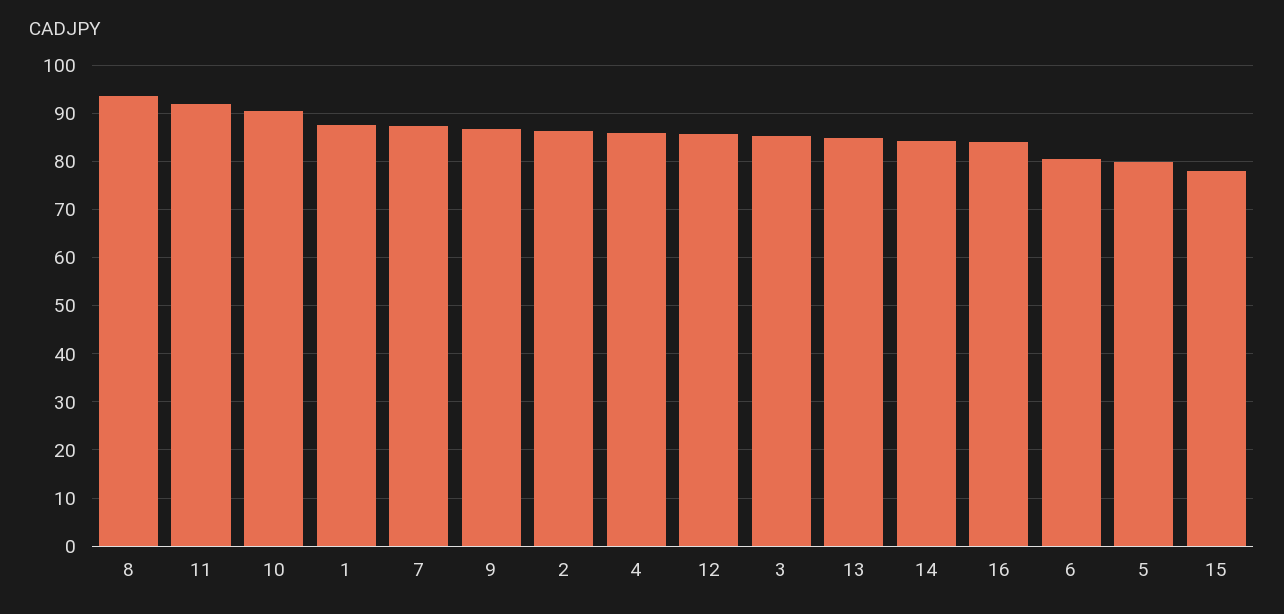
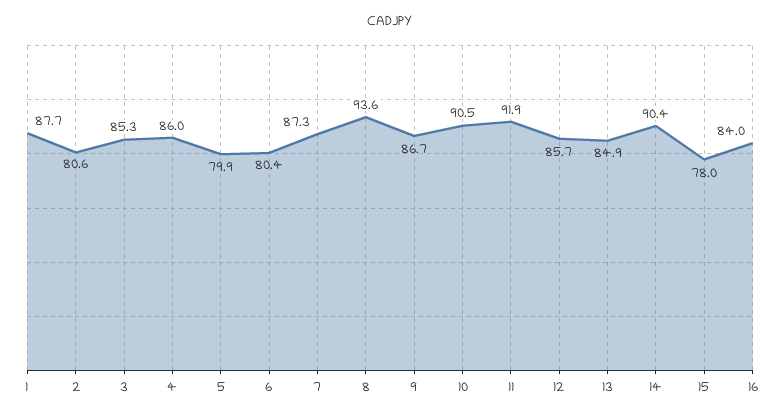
2: 86 -> 80.6
14: 84 -> 90.4

